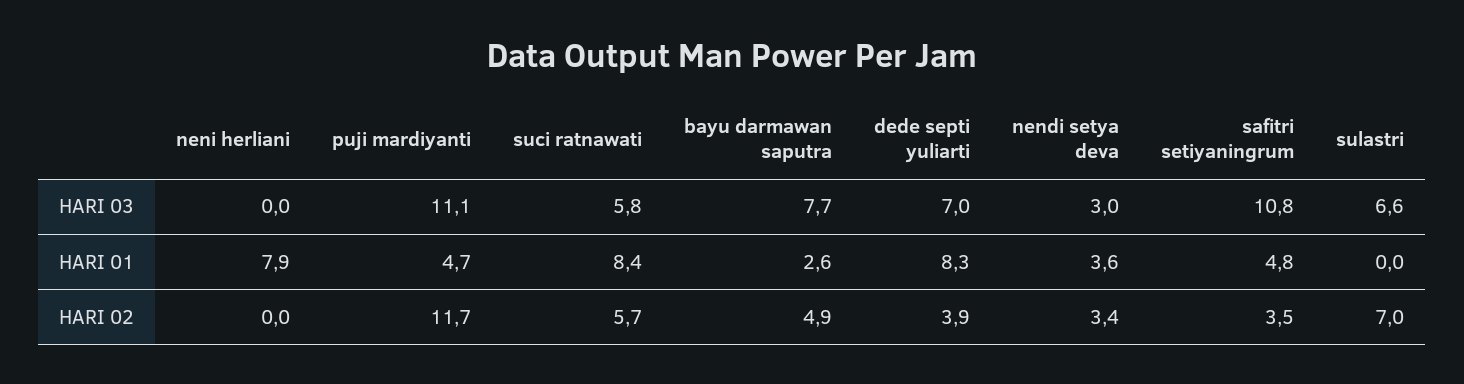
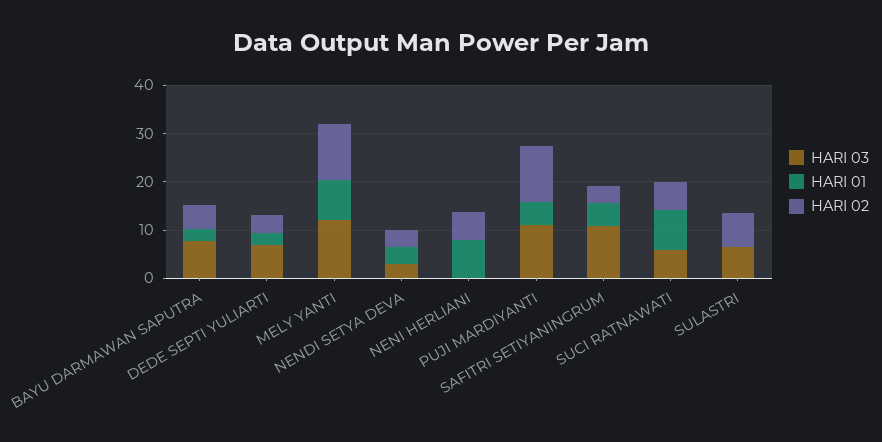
HARI 01, dede septi yuliarti: 8.3 -> 2
HARI 02, neni herliani: 0 -> 6
HARI 03, MELY YANTI: none -> 12
HARI 01, MELY YANTI: none -> 8
HARI 02, MELY YANTI: none -> 12

